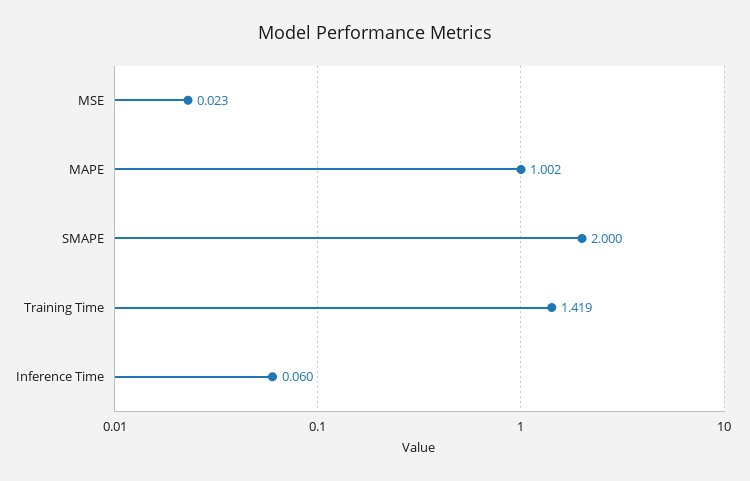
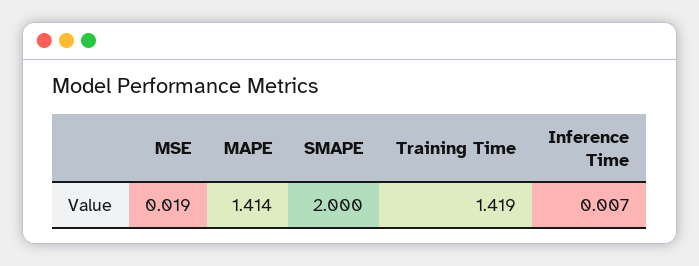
MSE: 0.023 -> 0.019
MAPE: 1.002 -> 1.414
Inference Time: 0.06 -> 0.007

